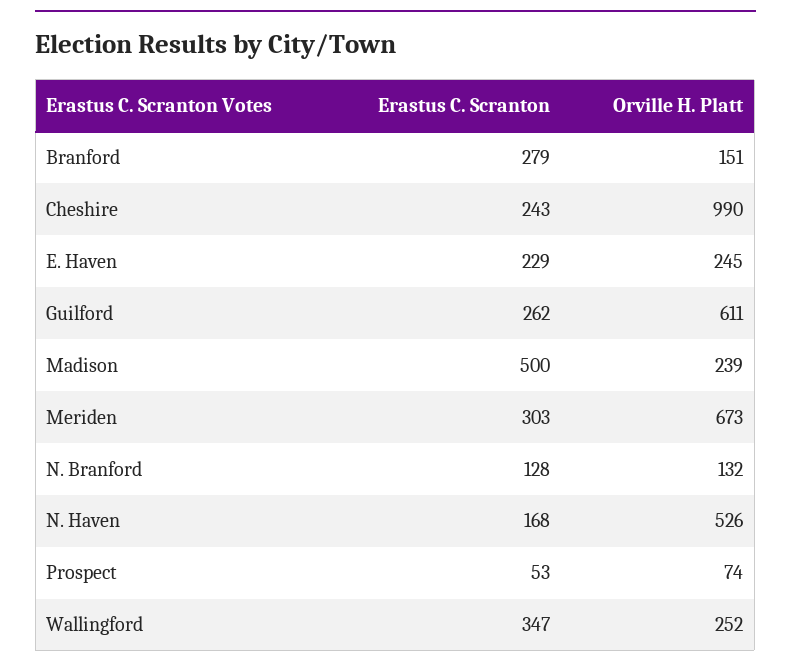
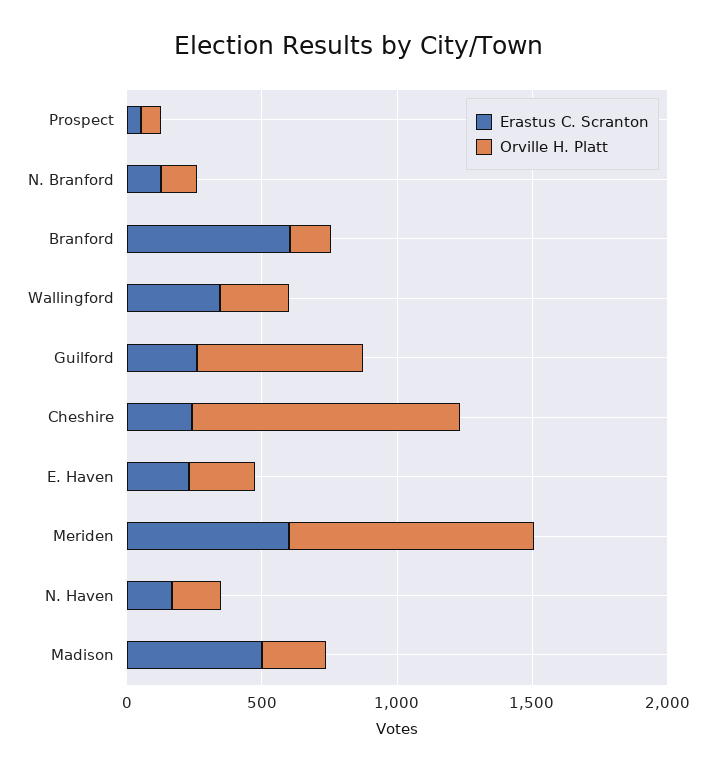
Erastus C. Scranton, Branford: 279 -> 600
Erastus C. Scranton, Meriden: 303 -> 600
Orville H. Platt, Meriden: 673 -> 900
Orville H. Platt, N. Haven: 526 -> 200

